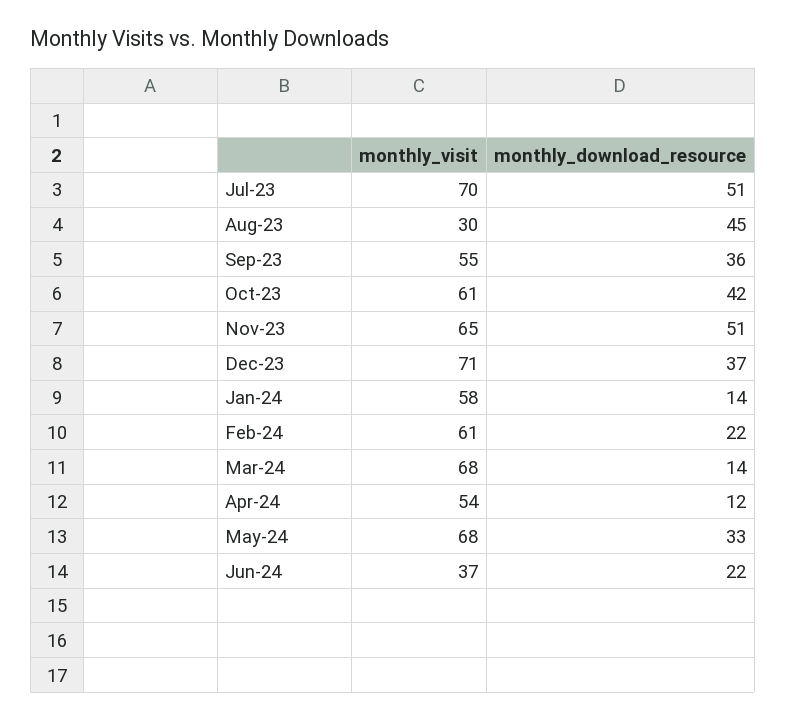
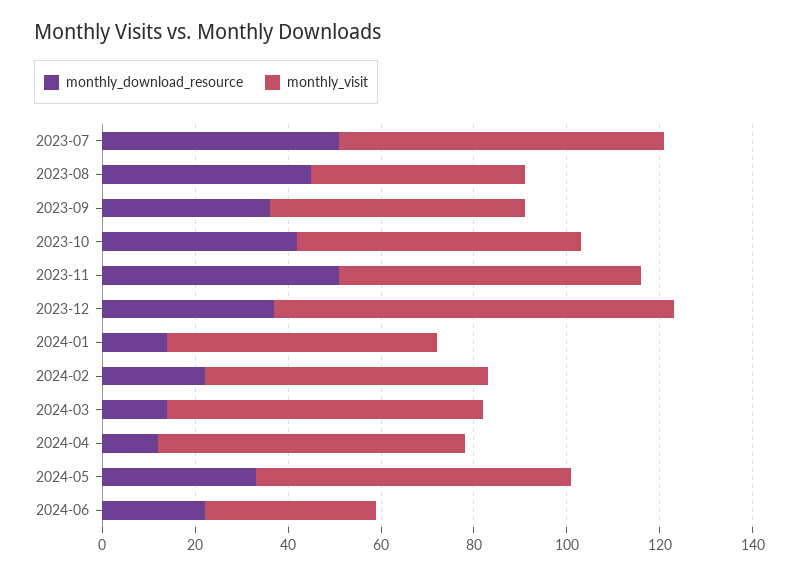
monthly_visit, Aug-23: 30 -> 45
monthly_visit, Dec-23: 71 -> 85
monthly_visit, Apr-24: 54 -> 65

